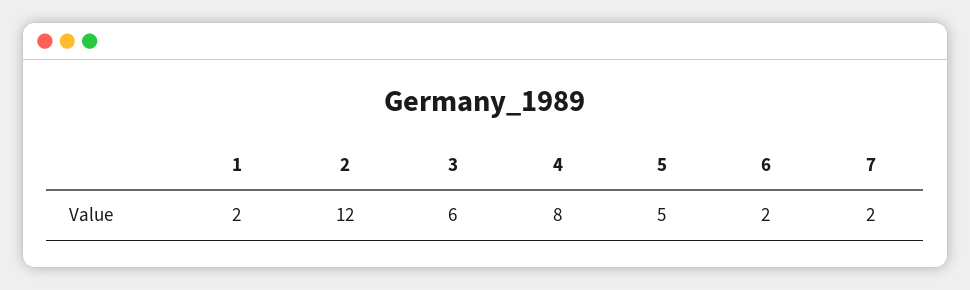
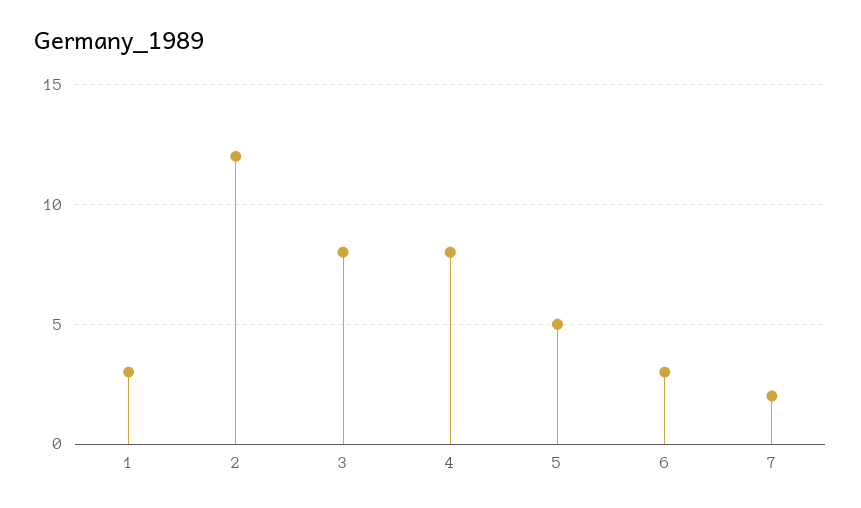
1: 2 -> 3
3: 6 -> 8
6: 2 -> 3

